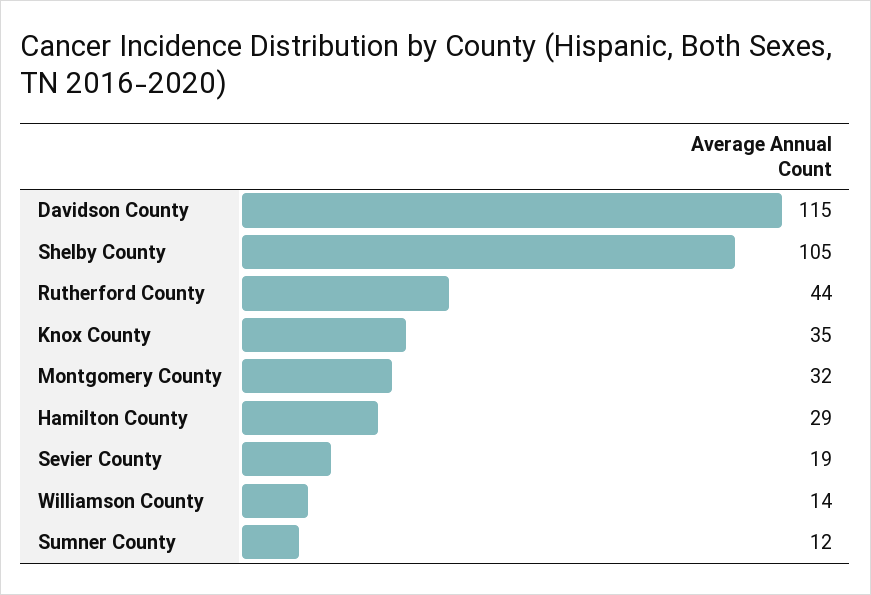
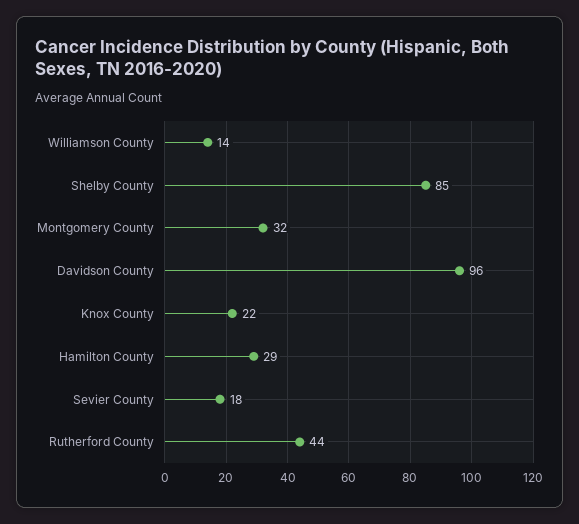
Davidson County: 115 -> 96
Shelby County: 105 -> 85
Knox County: 35 -> 22
Sevier County: 19 -> 18
Sumner County: 12 -> none

